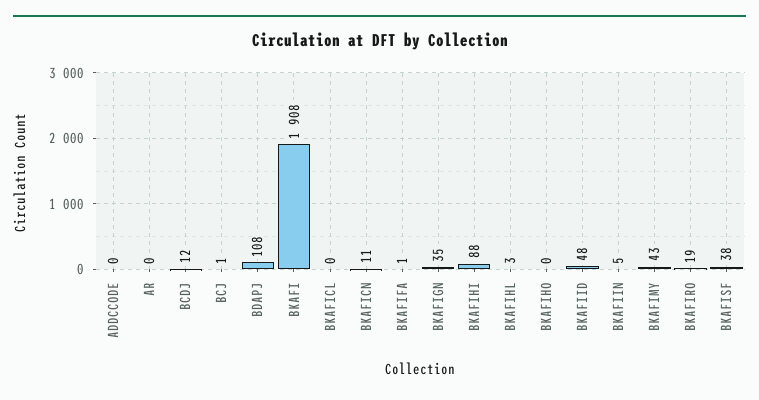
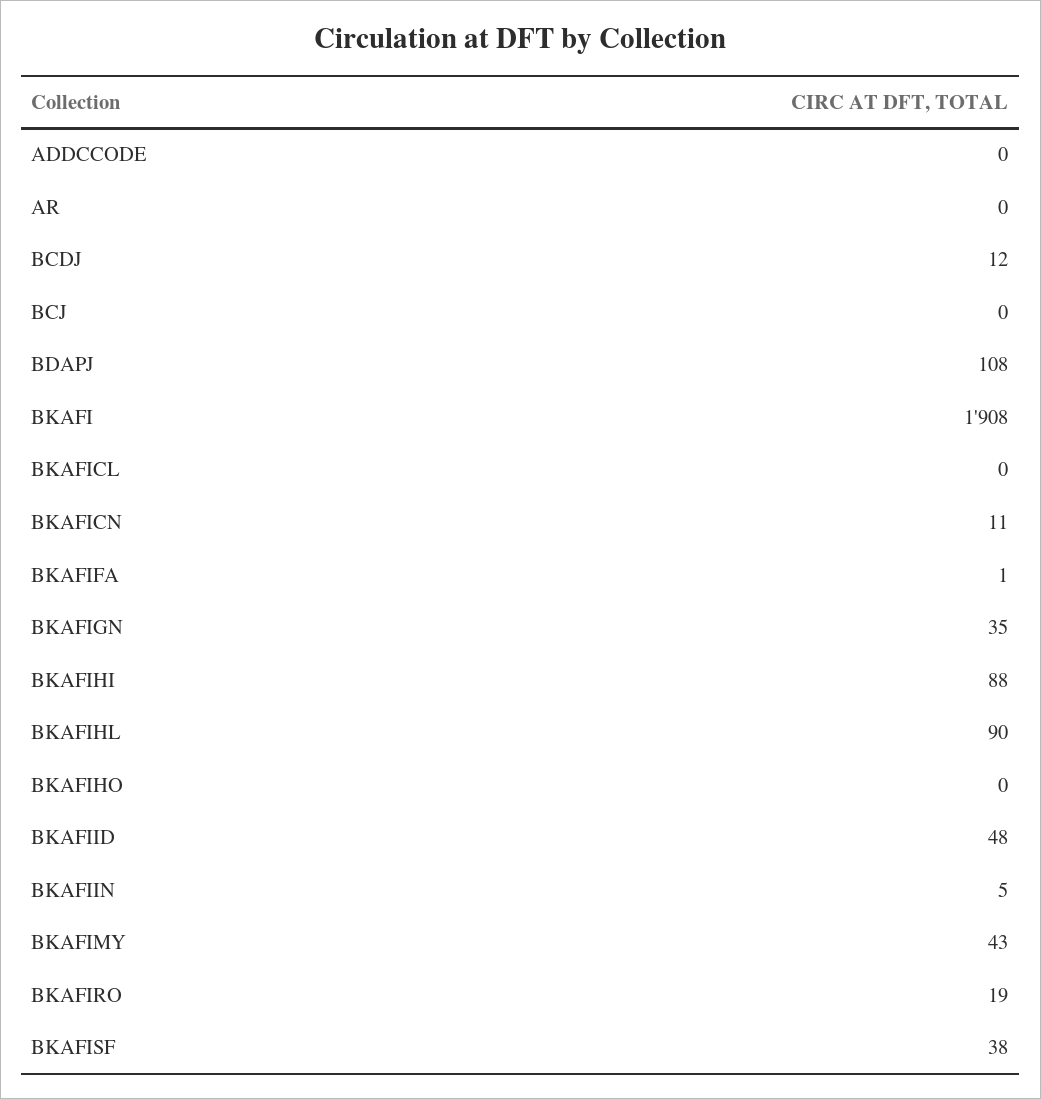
BCJ: 1 -> 0
BKAFIHL: 3 -> 90

